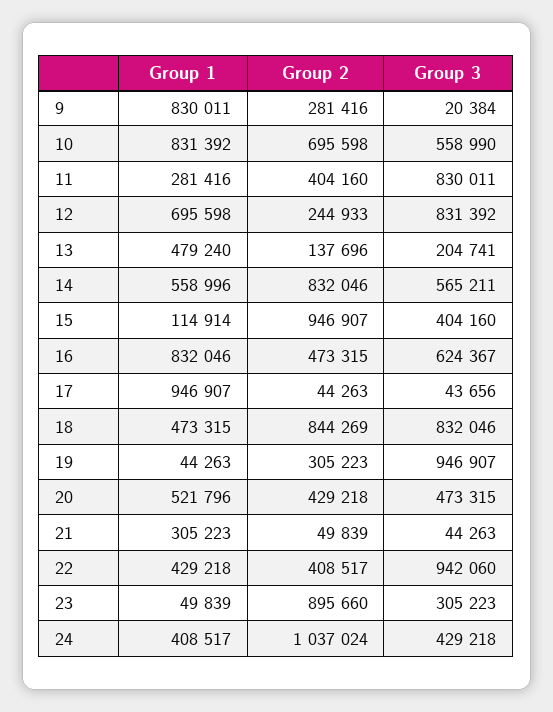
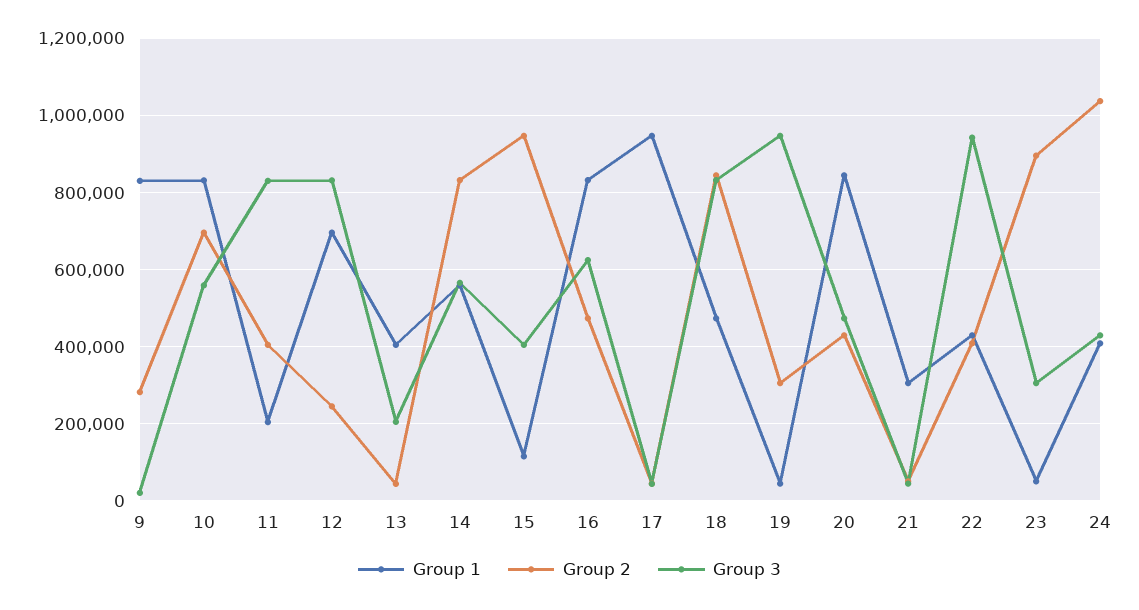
Group 1, 11: 281416 -> 200000
Group 1, 13: 479240 -> 400000
Group 2, 13: 137696 -> 40000
Group 1, 20: 521796 -> 840000

